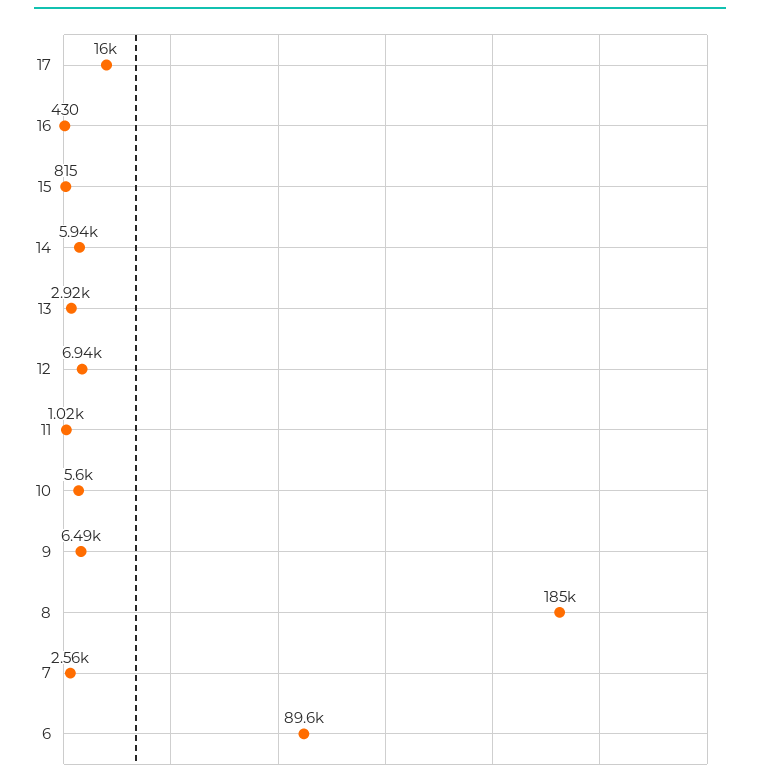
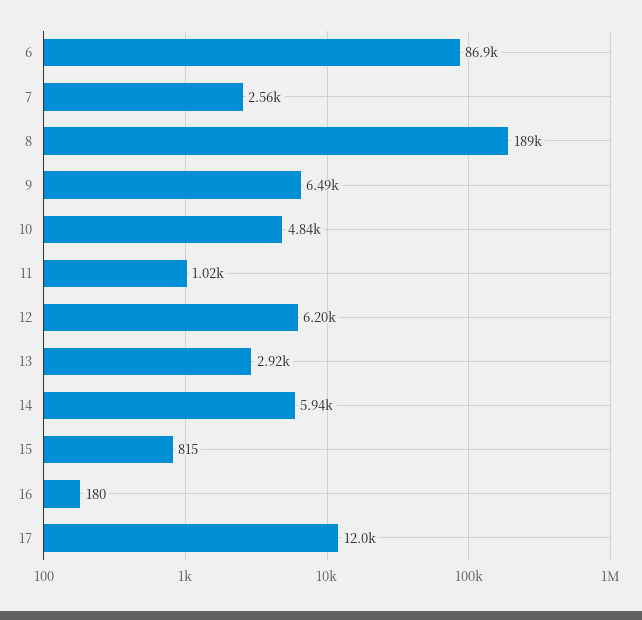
17: 16000 -> 12000
16: 430 -> 180
12: 6940 -> 6200
10: 5600 -> 4840
8: 185000 -> 189000
6: 89600 -> 86900

